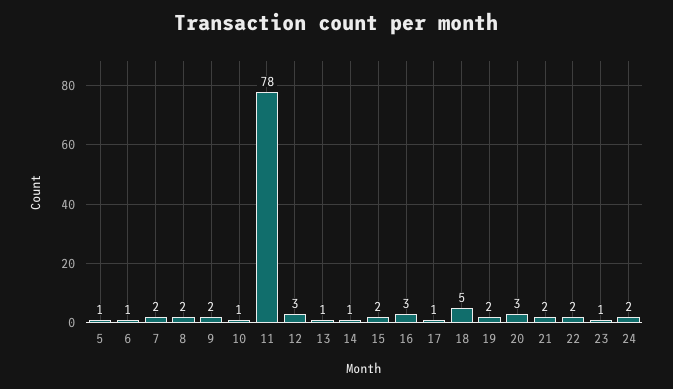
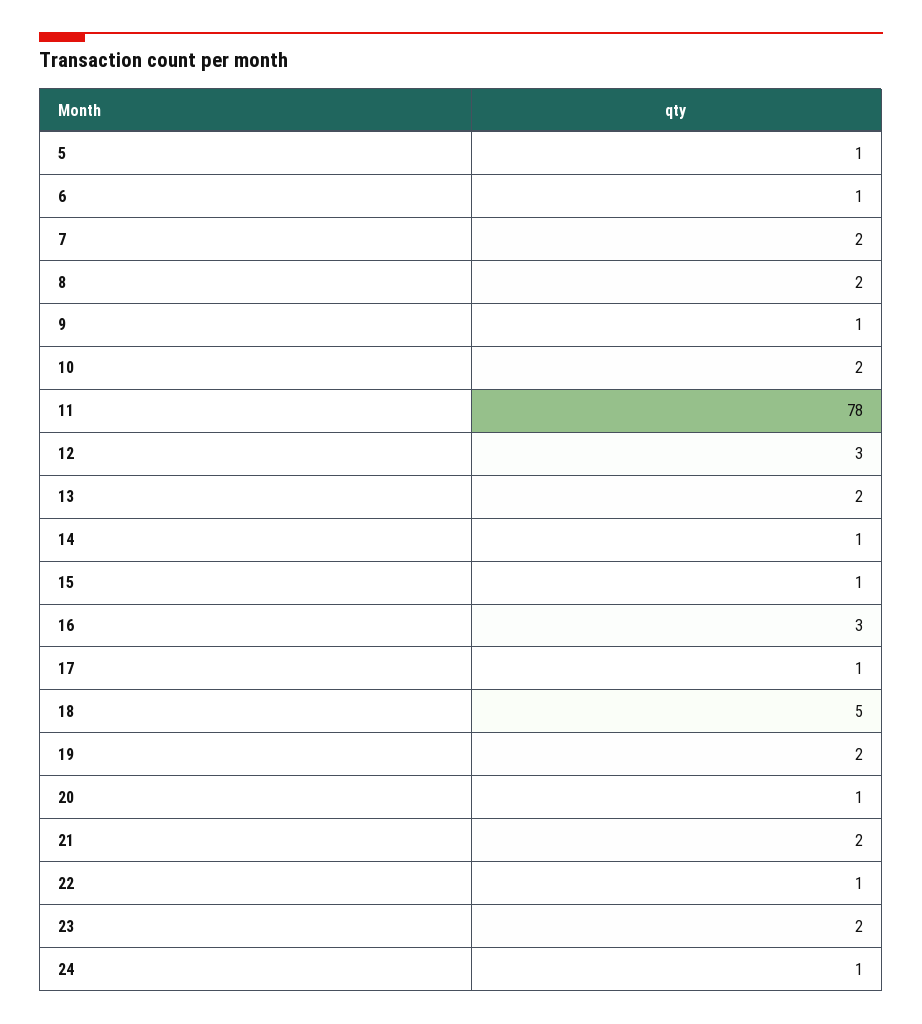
9: 2 -> 1
10: 1 -> 2
13: 1 -> 2
15: 2 -> 1
20: 3 -> 1
22: 2 -> 1
23: 1 -> 2
24: 2 -> 1

